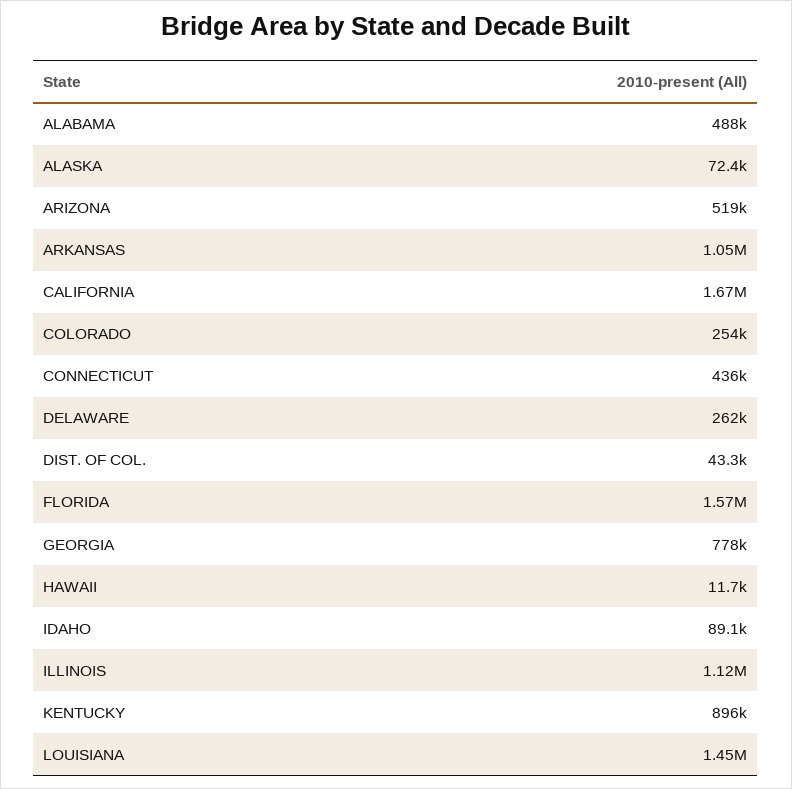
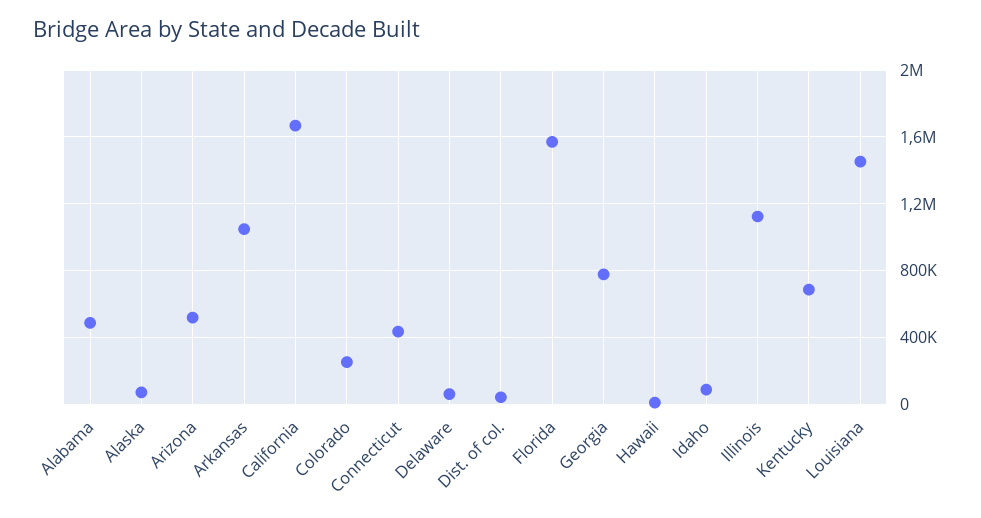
DELAWARE: 262000 -> 50000
KENTUCKY: 896000 -> 700000

